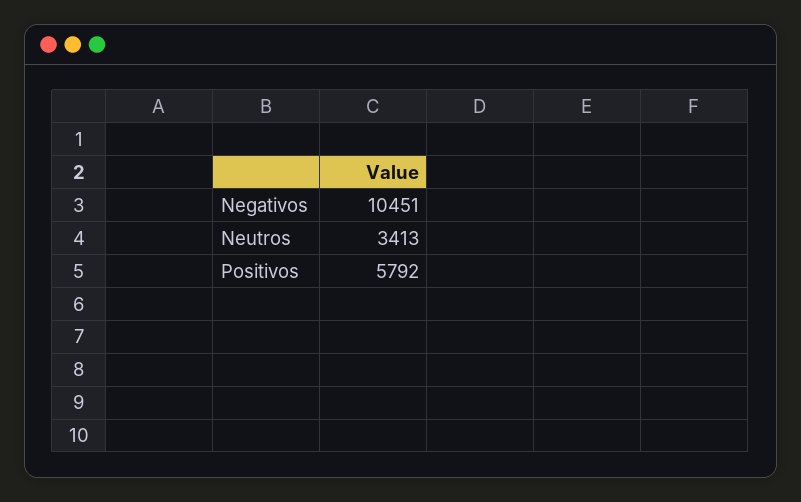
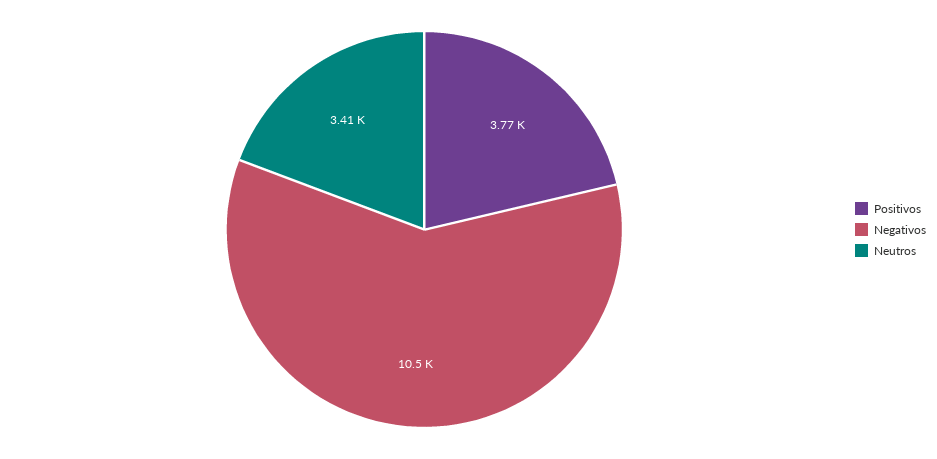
Positivos: 5792 -> 3770

